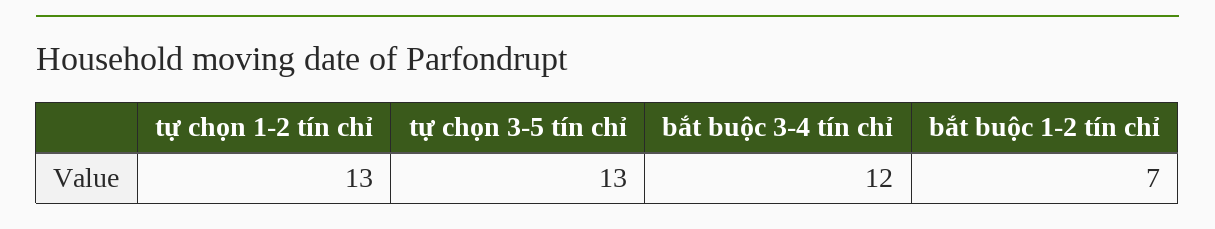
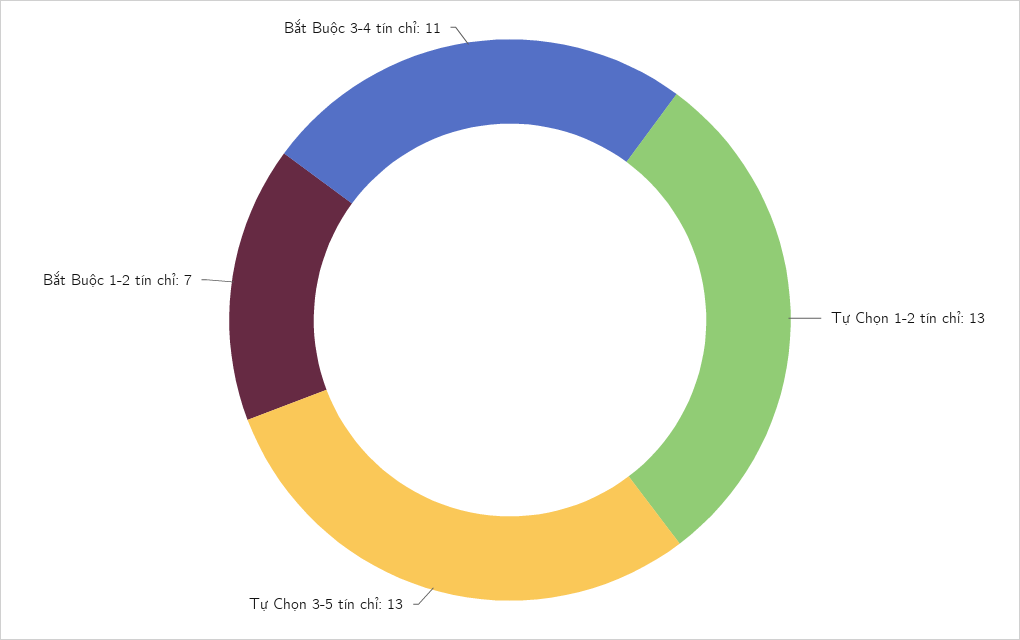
bắt buộc 3-4 tín chỉ: 12 -> 11

